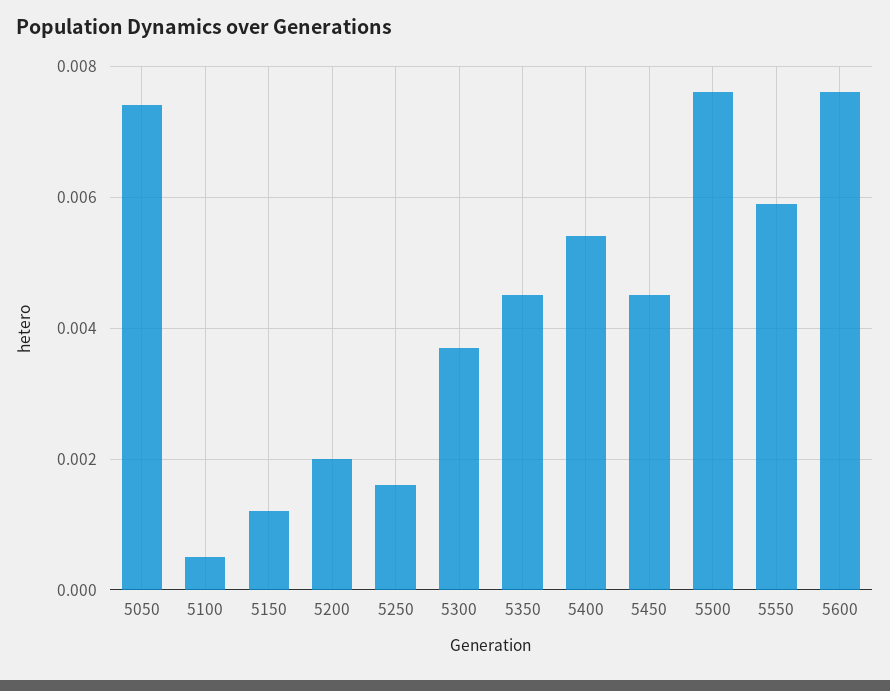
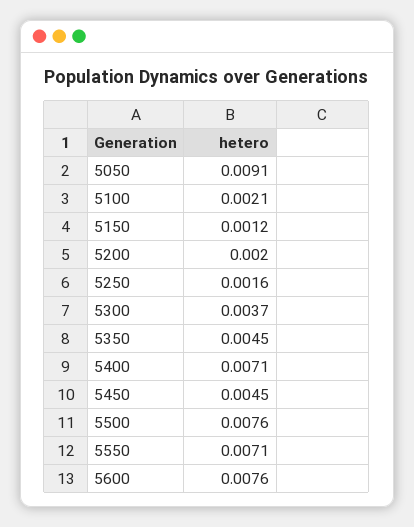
5050: 0.0075 -> 0.0091
5100: 0.0005 -> 0.0021
5400: 0.0055 -> 0.0071
5550: 0.006 -> 0.0071

